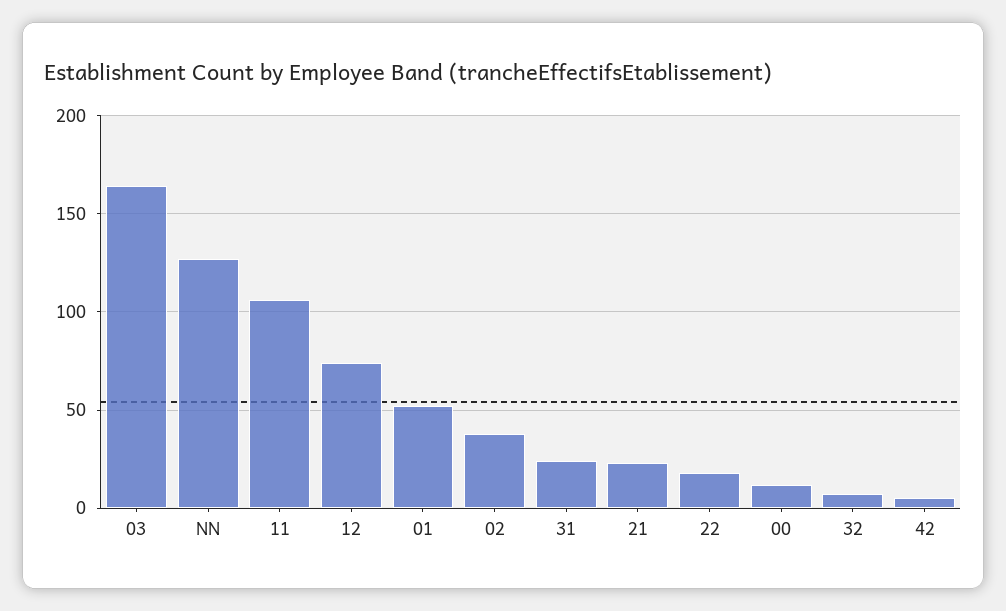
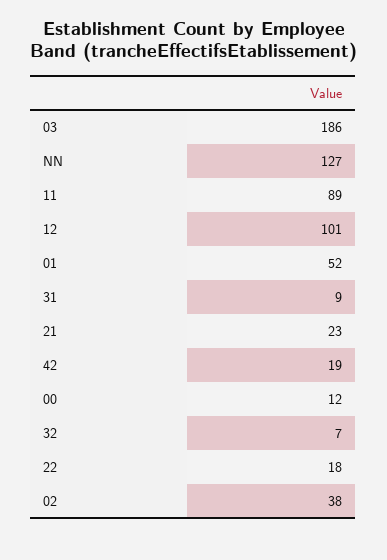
03: 165 -> 186
11: 105 -> 89
12: 75 -> 101
31: 25 -> 9
42: 5 -> 19

